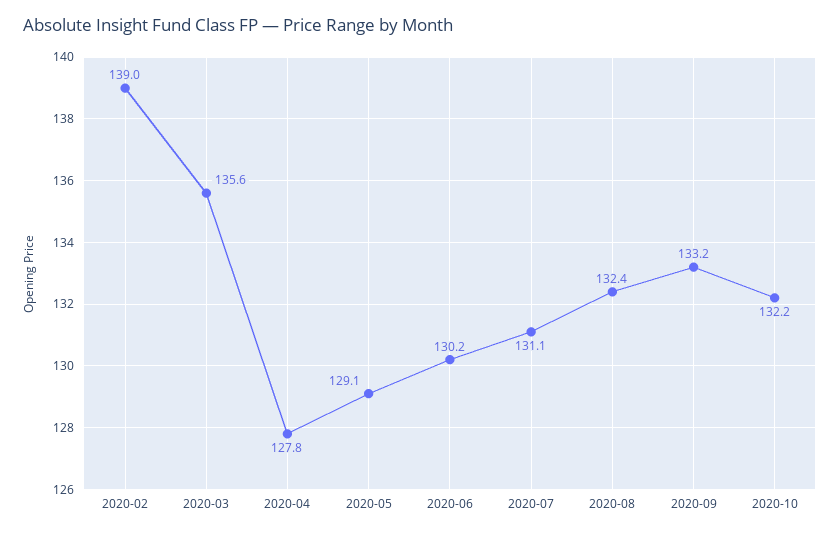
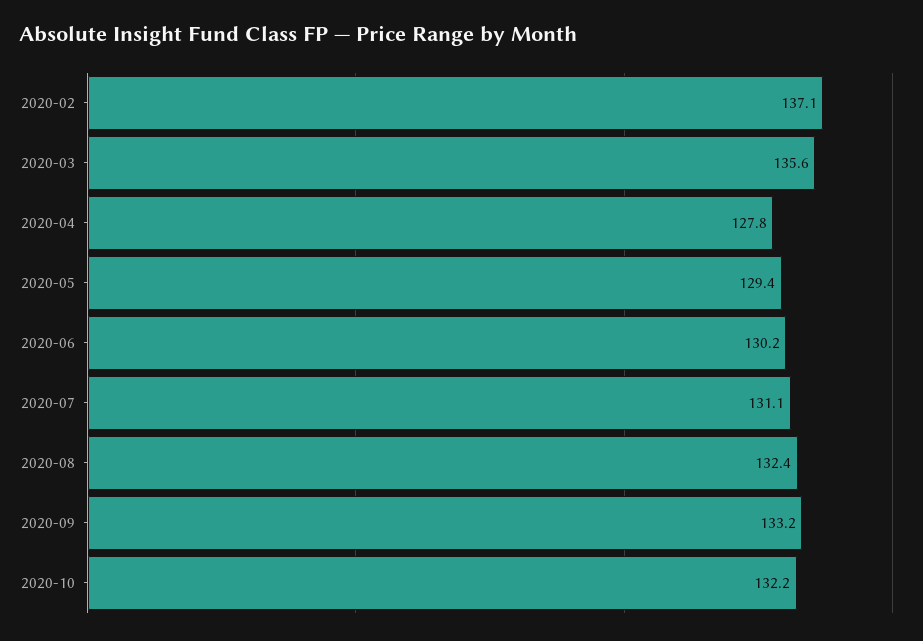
2020-02: 139 -> 137.1
2020-05: 129.1 -> 129.4

